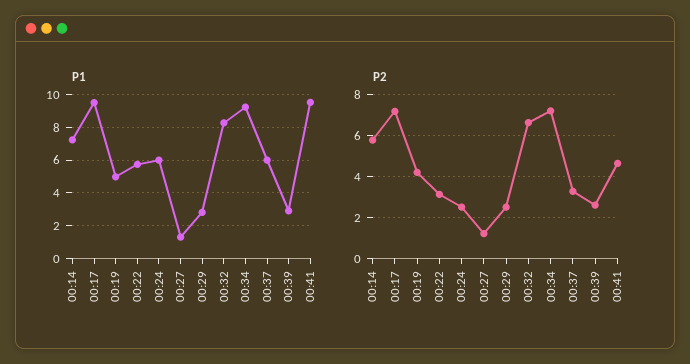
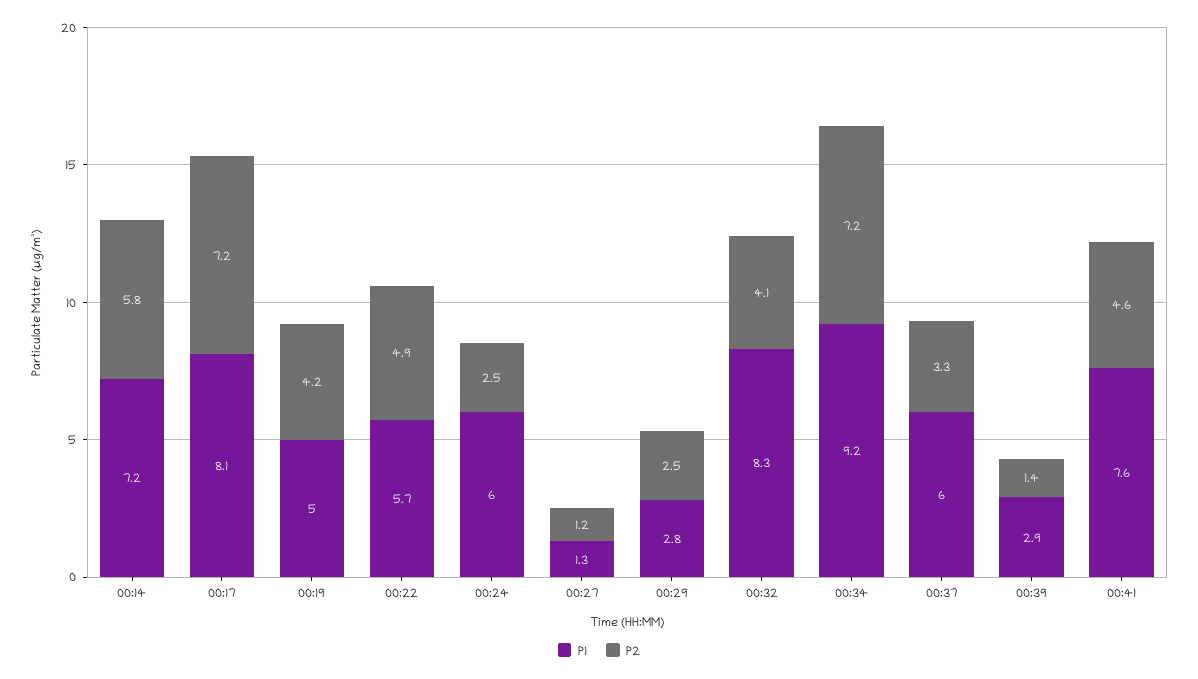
P1, 00:17: 9.5 -> 8.1
P1, 00:41: 9.5 -> 7.6
P2, 00:22: 3 -> 4.9
P2, 00:32: 6.5 -> 4.1
P2, 00:39: 2.5 -> 1.4

